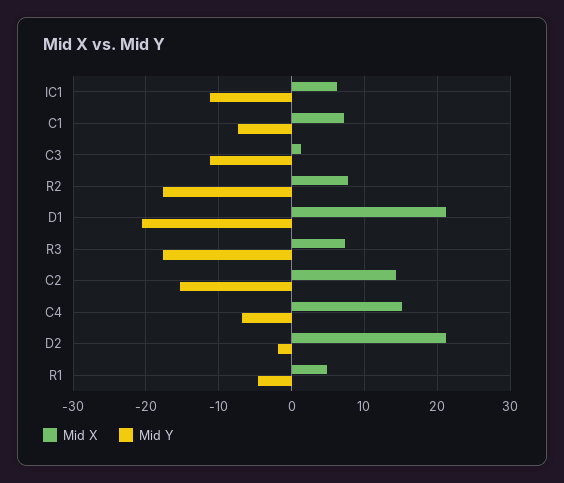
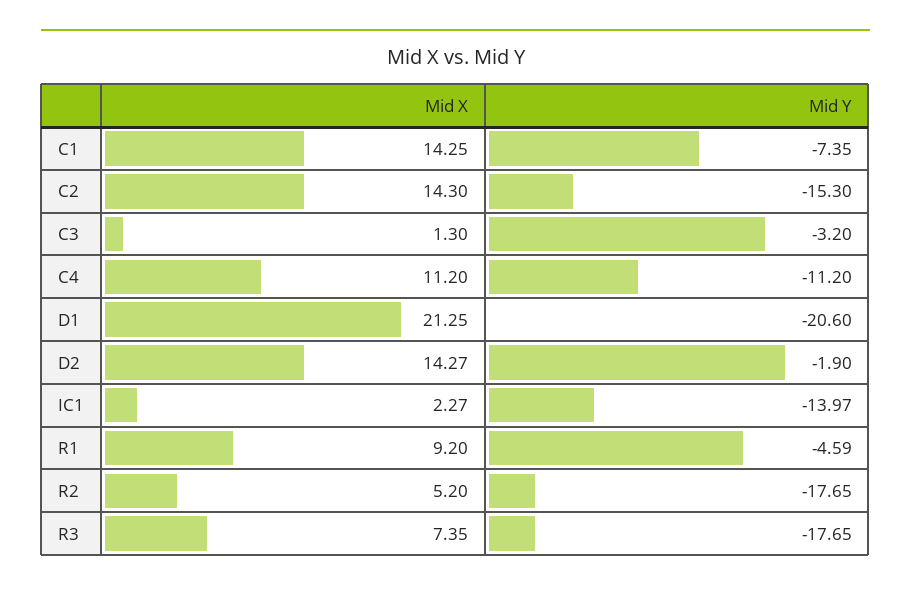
Mid X, IC1: 6 -> 2.27
Mid Y, IC1: -11 -> -13.97
Mid X, C1: 7 -> 14.25
Mid Y, C3: -11 -> -3.2
Mid X, R2: 8 -> 5.2
Mid X, C4: 15 -> 11.2
Mid Y, C4: -7 -> -11.2
Mid X, D2: 21 -> 14.27
Mid X, R1: 5 -> 9.2

